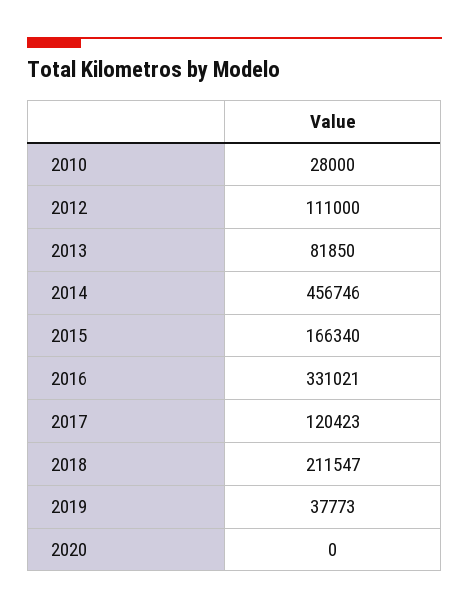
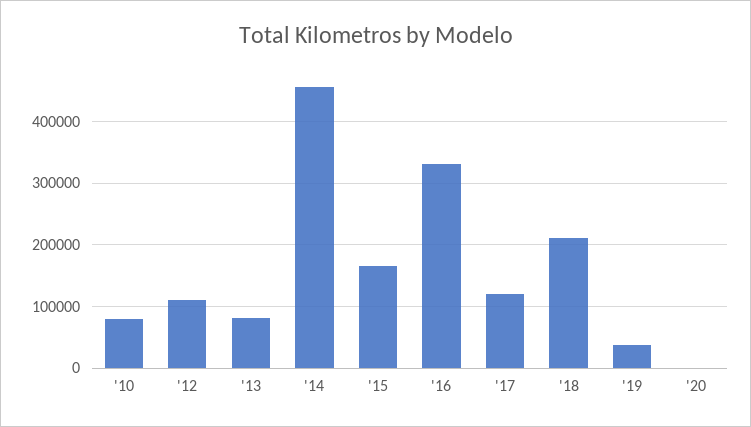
2010: 28000 -> 80000

